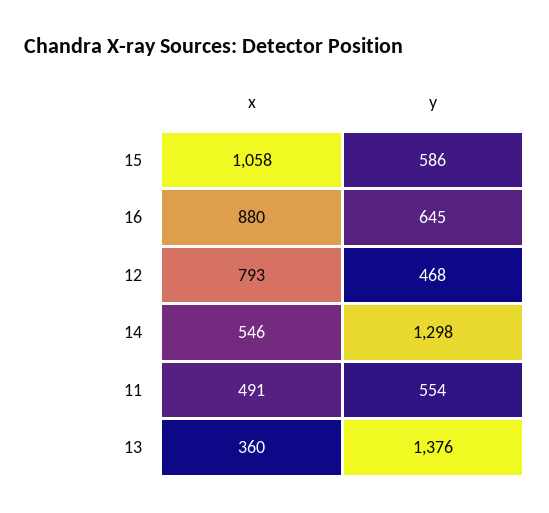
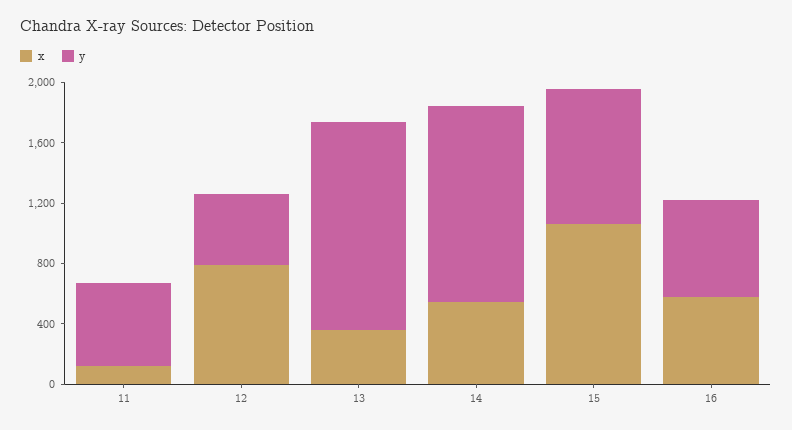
y, 15: 586 -> 900
x, 16: 880 -> 600
x, 11: 491 -> 100

